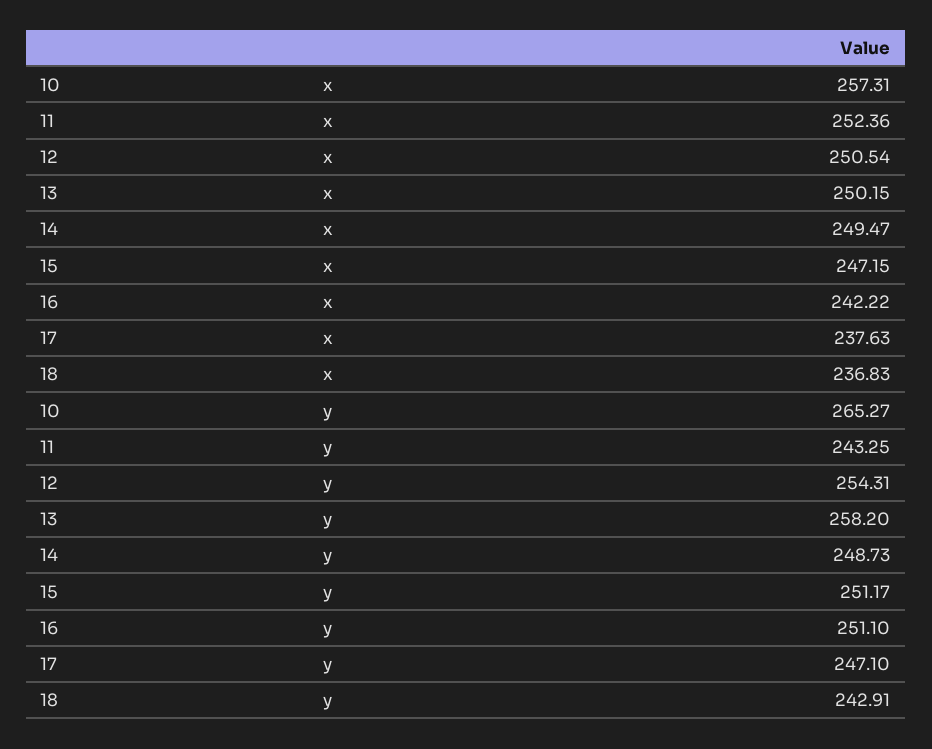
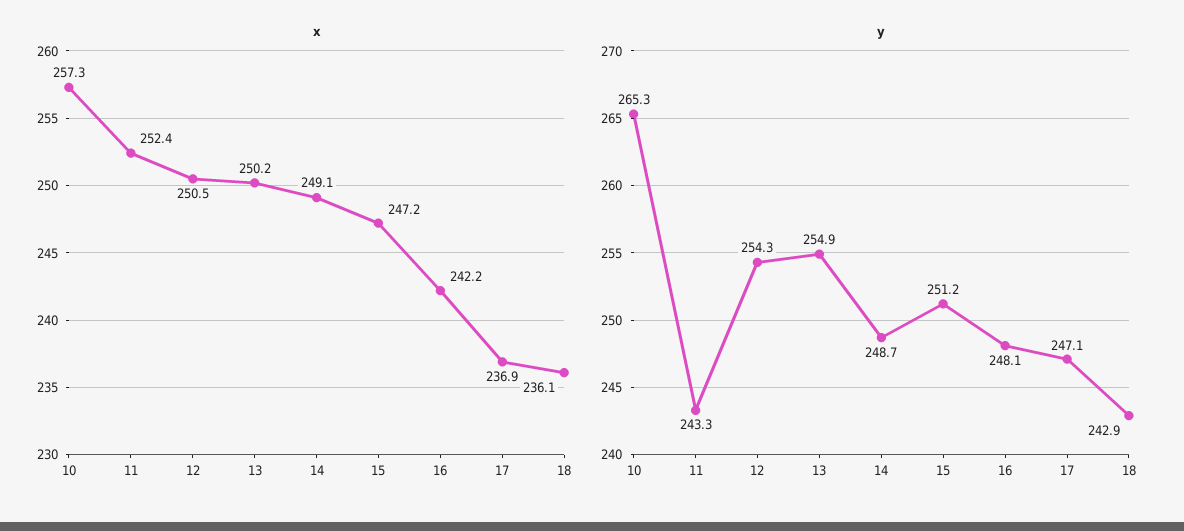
x, 14: 249.47 -> 249.1
x, 17: 237.63 -> 236.9
x, 18: 236.83 -> 236.1
y, 13: 258.2 -> 254.9
y, 16: 251.1 -> 248.1

